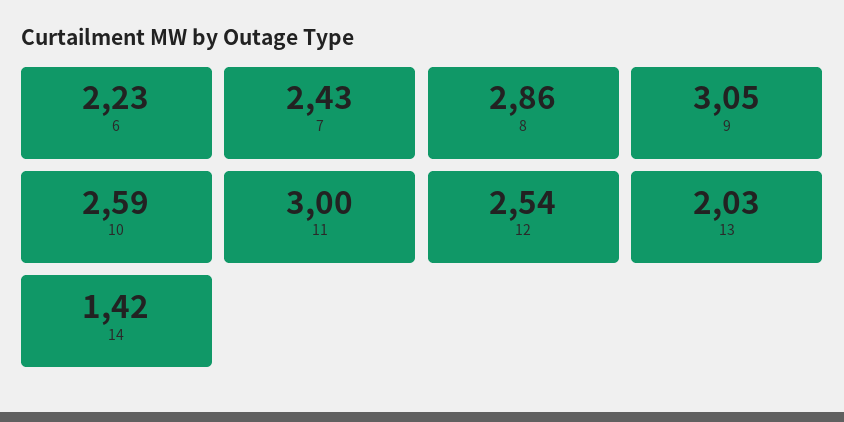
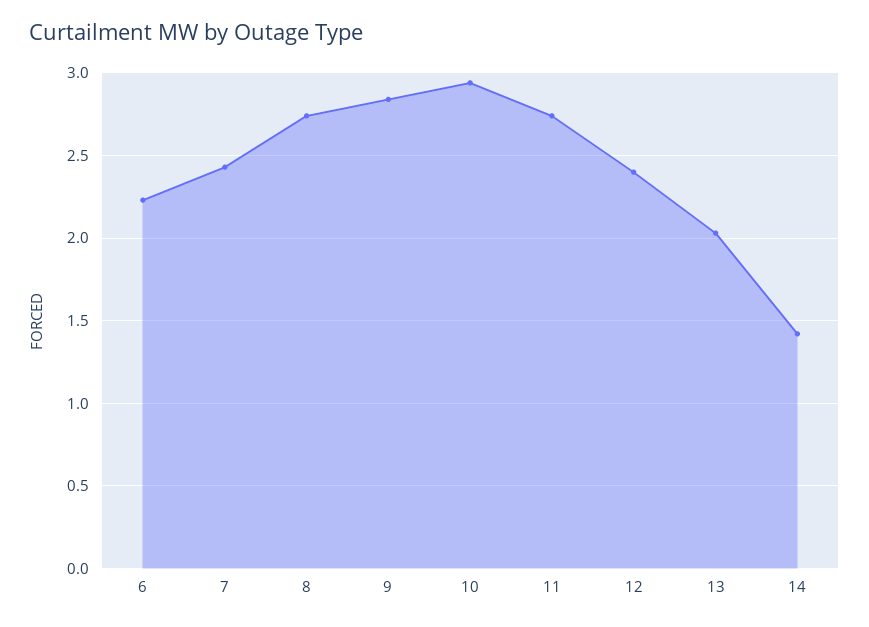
8: 2.86 -> 2.75
9: 3.05 -> 2.85
10: 2.59 -> 2.95
11: 3 -> 2.75
12: 2.54 -> 2.4

